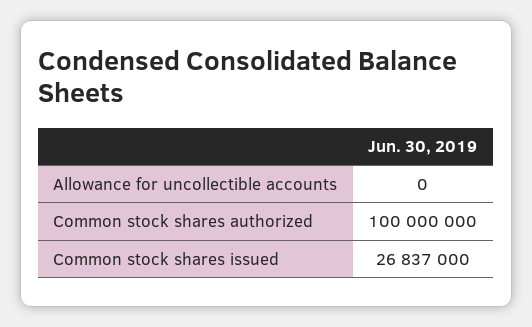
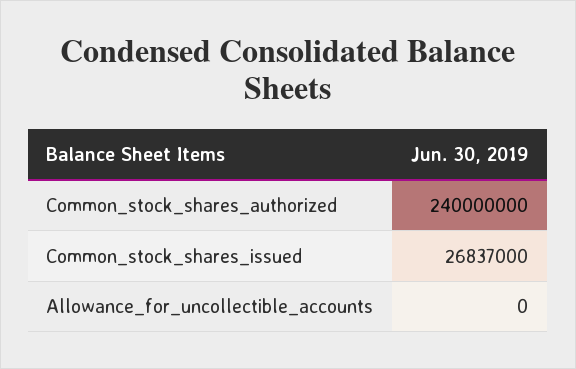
Common stock shares authorized: 100000000 -> 240000000

